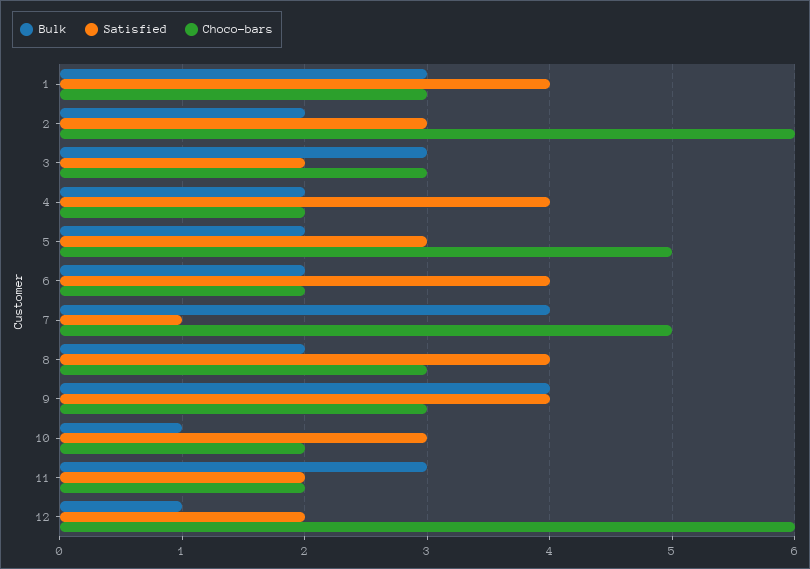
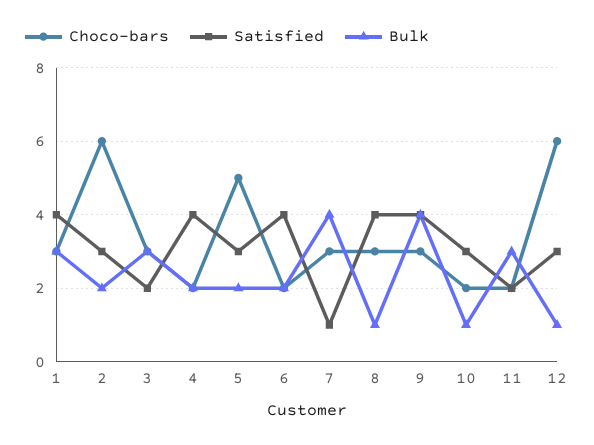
Choco-bars, 7: 5 -> 3
Bulk, 8: 2 -> 1
Satisfied, 12: 2 -> 3

